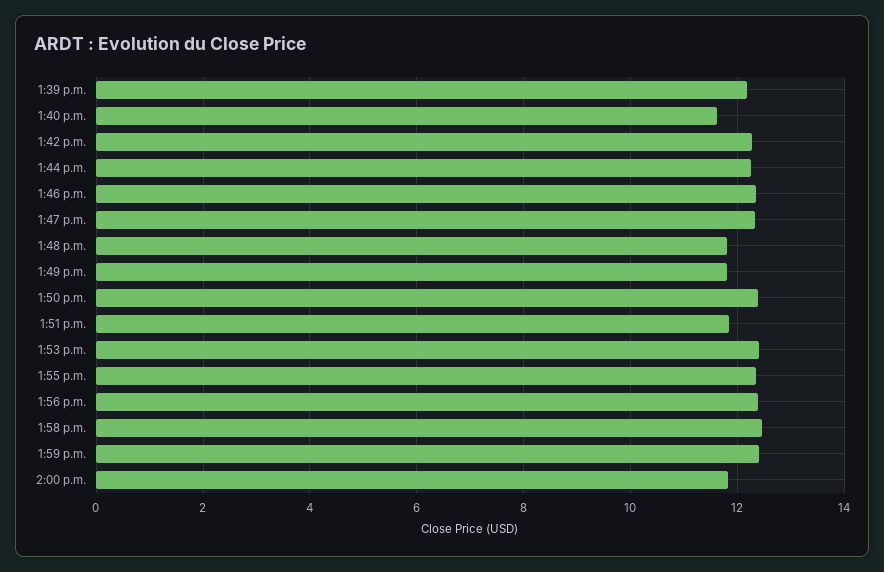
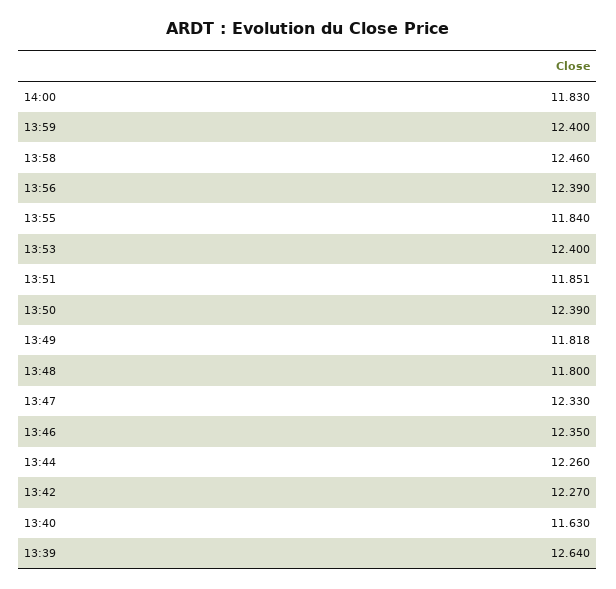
1:39 p.m.: 12.2 -> 12.64
1:55 p.m.: 12.4 -> 11.84

